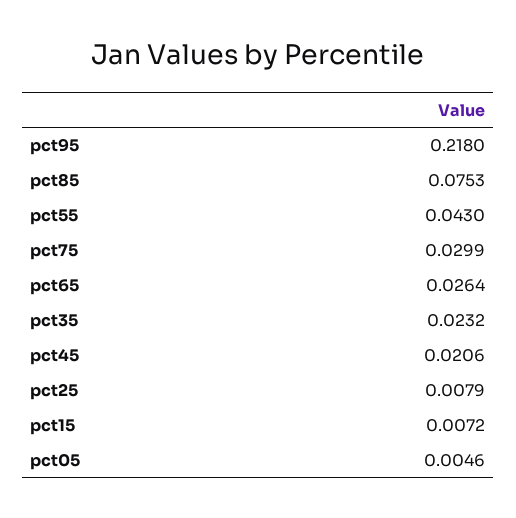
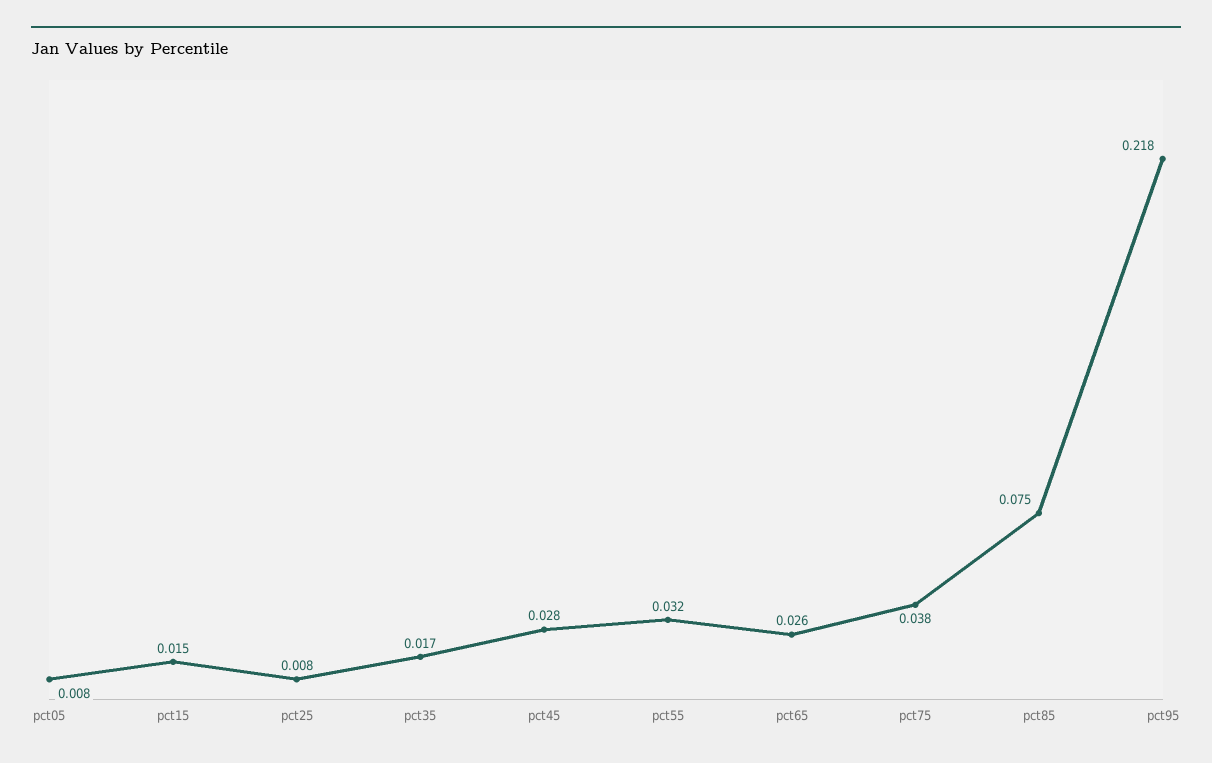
pct55: 0.043 -> 0.032
pct75: 0.0299 -> 0.038
pct35: 0.0232 -> 0.017
pct45: 0.0206 -> 0.028
pct15: 0.0072 -> 0.015
pct05: 0.0046 -> 0.008

